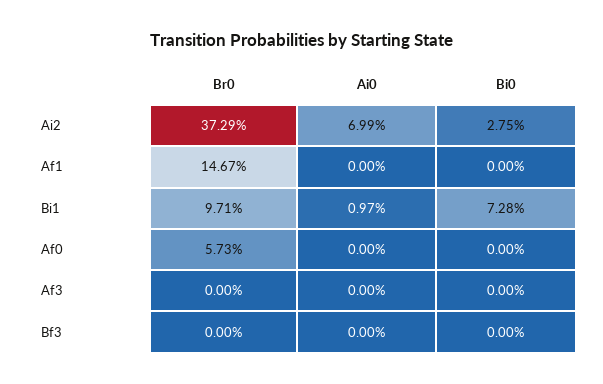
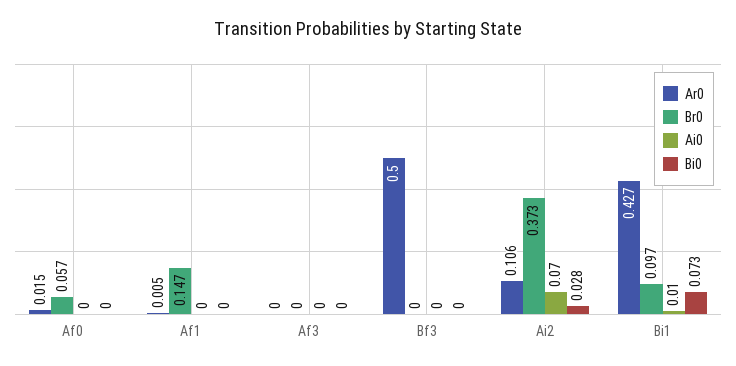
Ar0, Af0: none -> 0.015
Ar0, Af1: none -> 0.005
Ar0, Af3: none -> 0
Ar0, Bf3: none -> 0.5
Ar0, Ai2: none -> 0.106
Ar0, Bi1: none -> 0.427

